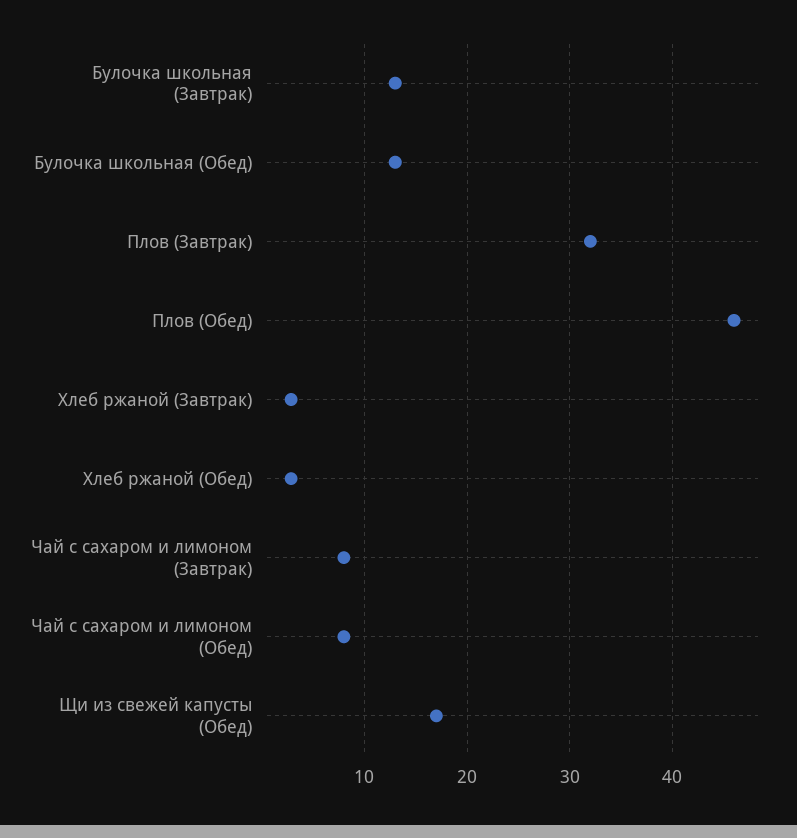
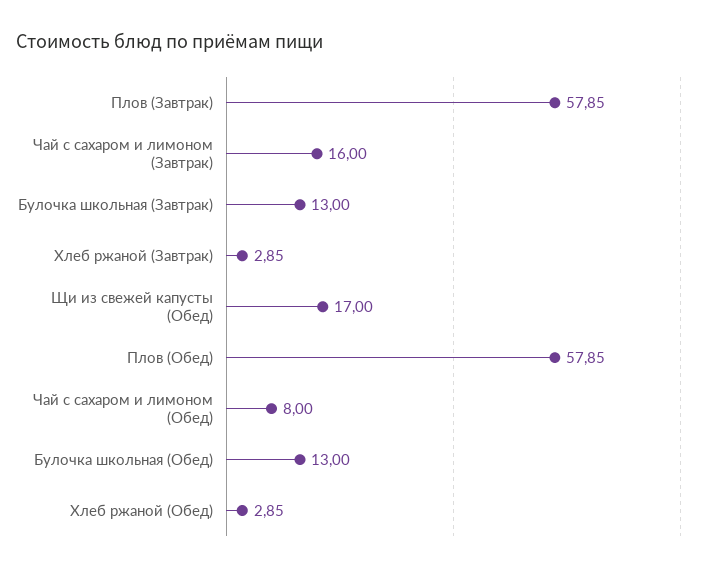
Плов (Завтрак): 32 -> 57.85
Плов (Обед): 46 -> 57.85
Чай с сахаром и лимоном (Завтрак): 8 -> 16

